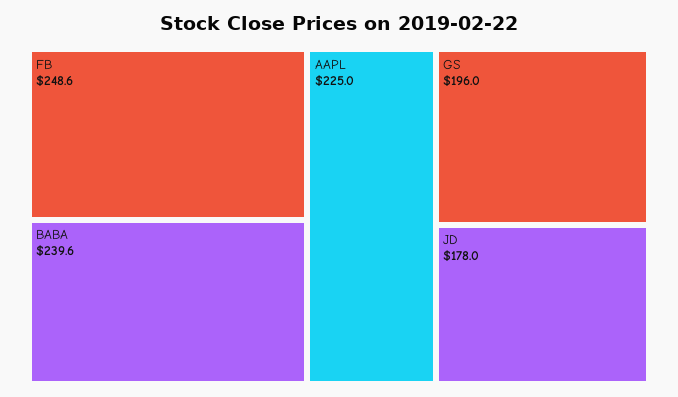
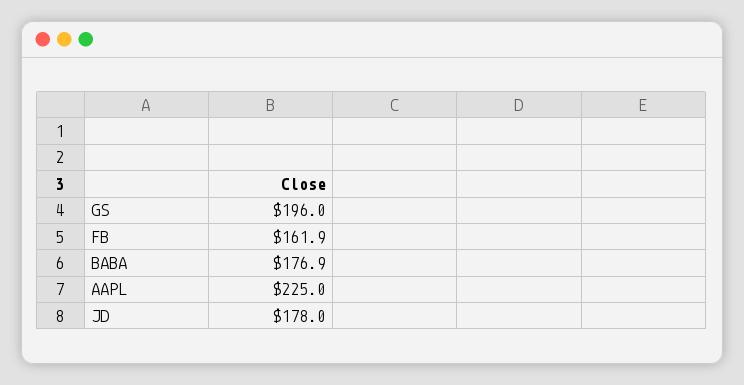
FB: 248.6 -> 161.9
BABA: 239.6 -> 176.9

